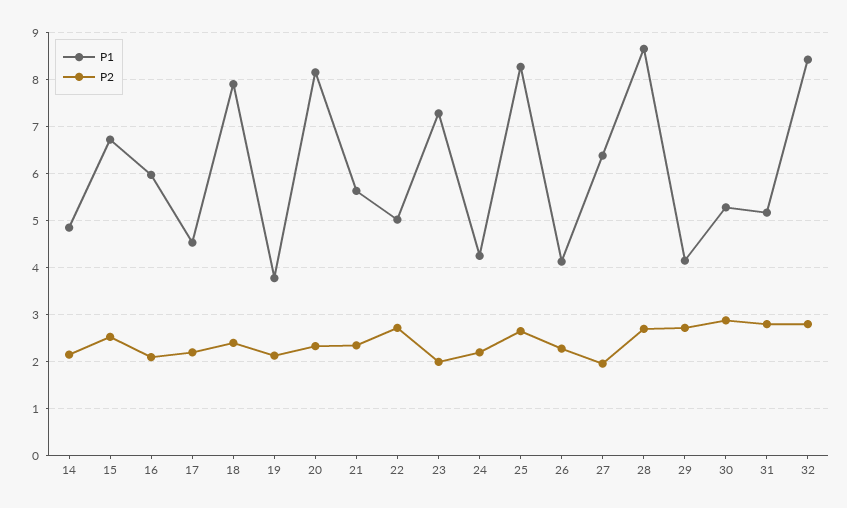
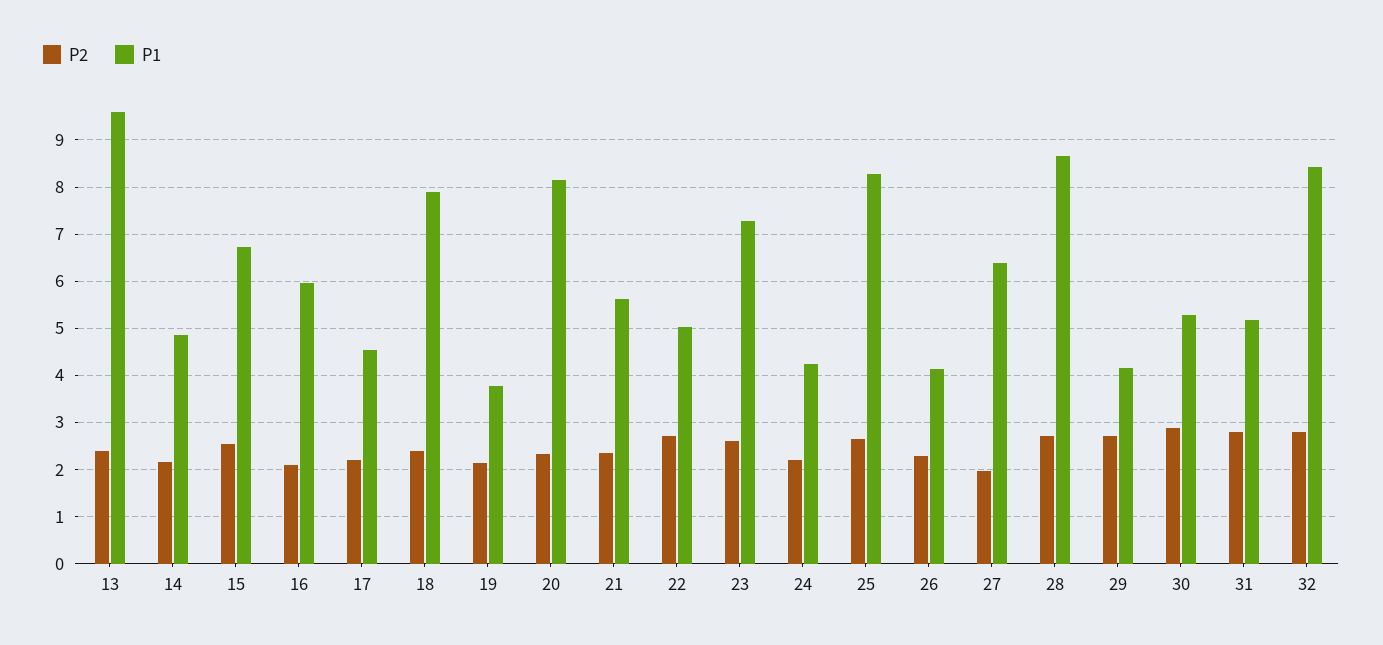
P2, 23: 2 -> 2.6
P2, 13: none -> 2.4
P1, 13: none -> 9.6

